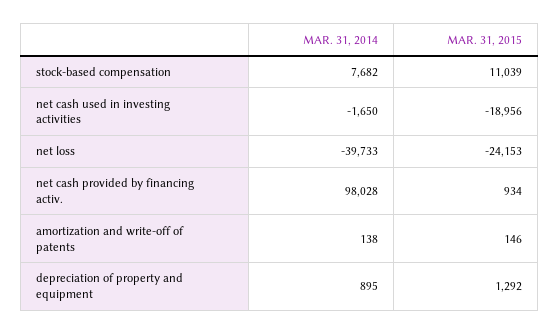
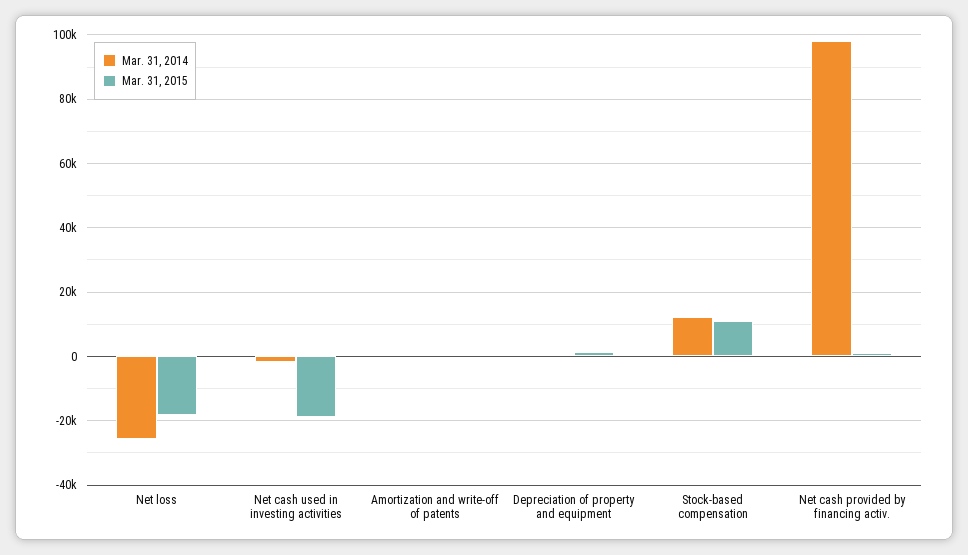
MAR. 31, 2014, stock-based compensation: 7682 -> 12000
MAR. 31, 2014, net loss: -39733 -> -26000
MAR. 31, 2015, net loss: -24153 -> -18000

